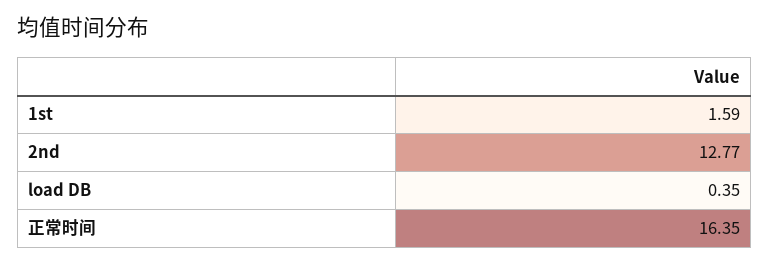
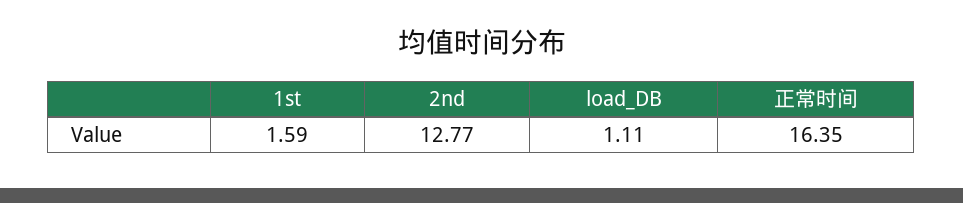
load DB: 0.35 -> 1.11

